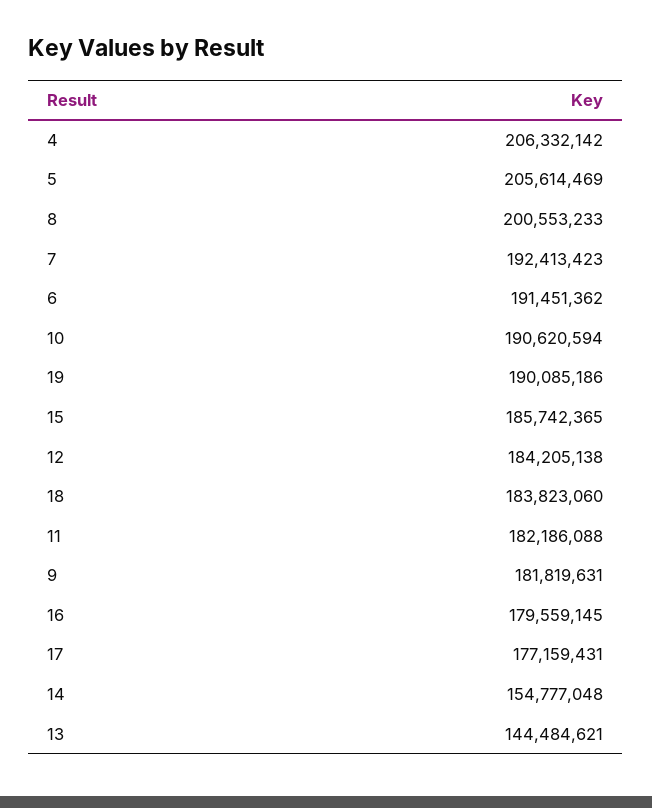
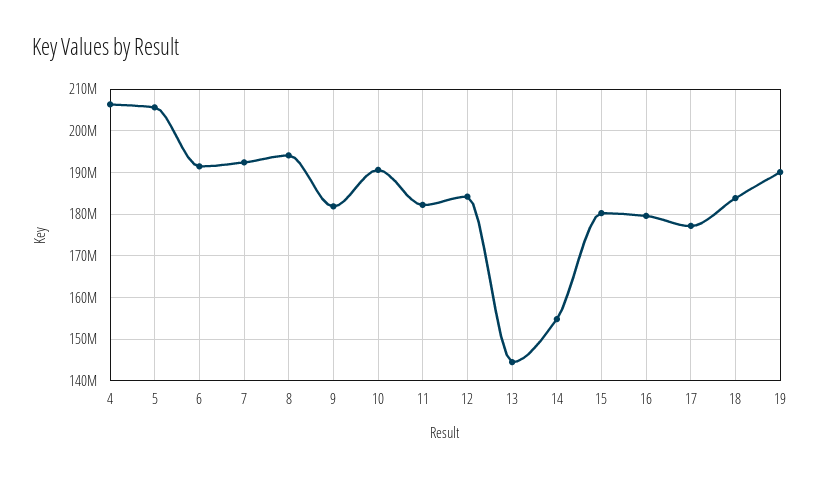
8: 200553233 -> 194000000
15: 185742365 -> 180000000

